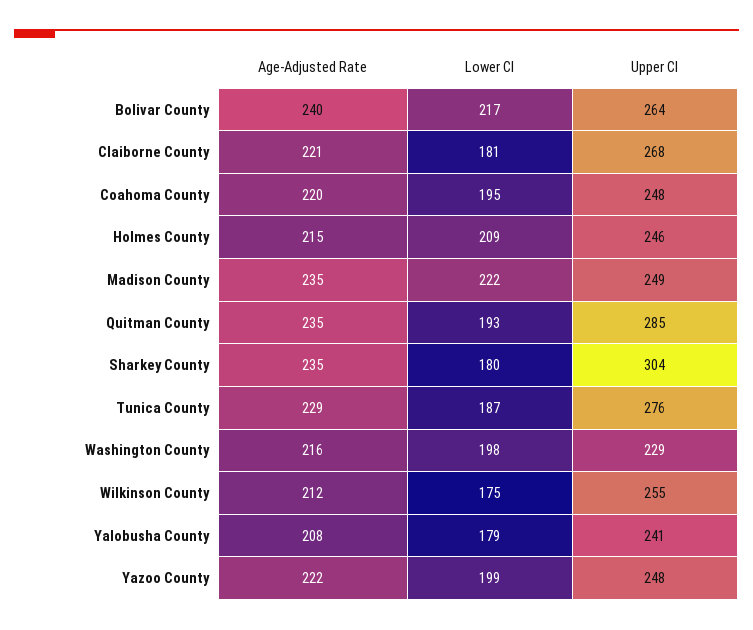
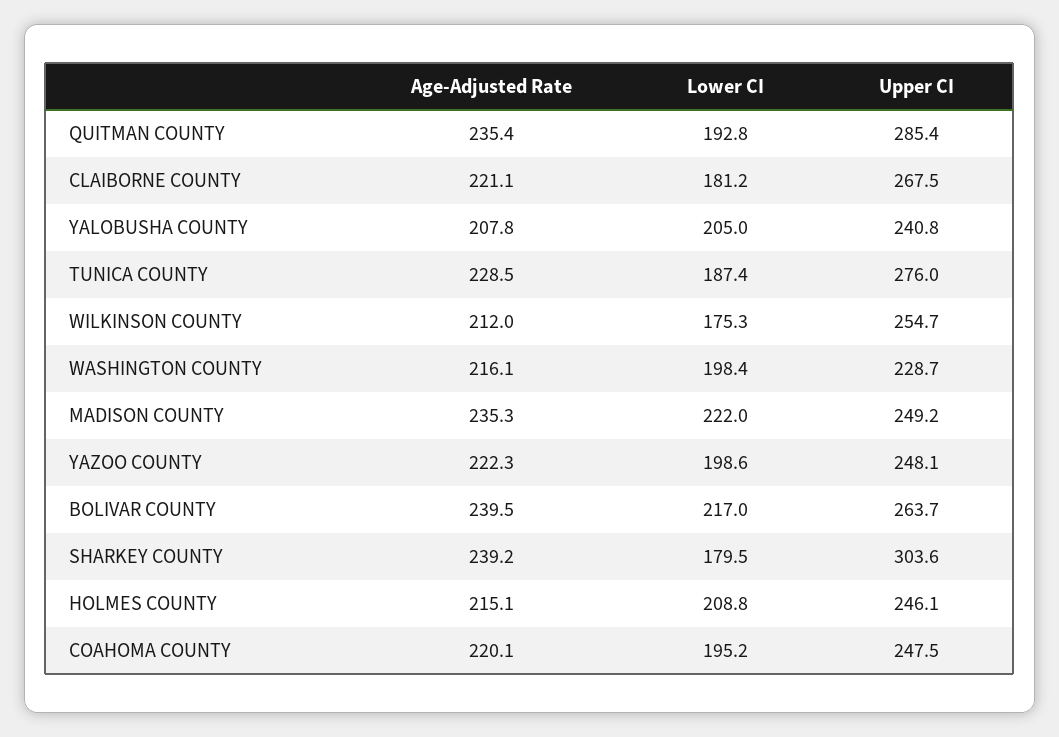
Age-Adjusted Rate, Sharkey County: 235 -> 239.2
Lower CI, Yalobusha County: 179 -> 205

